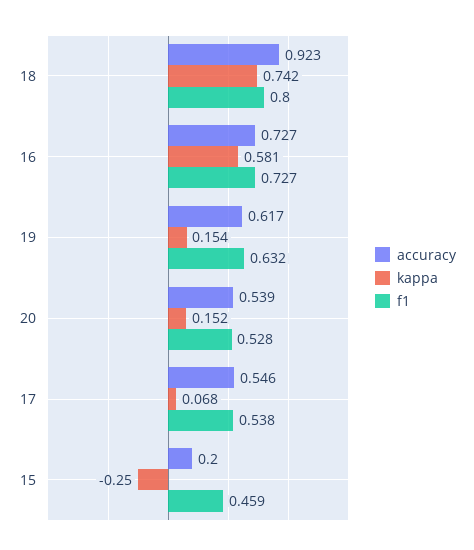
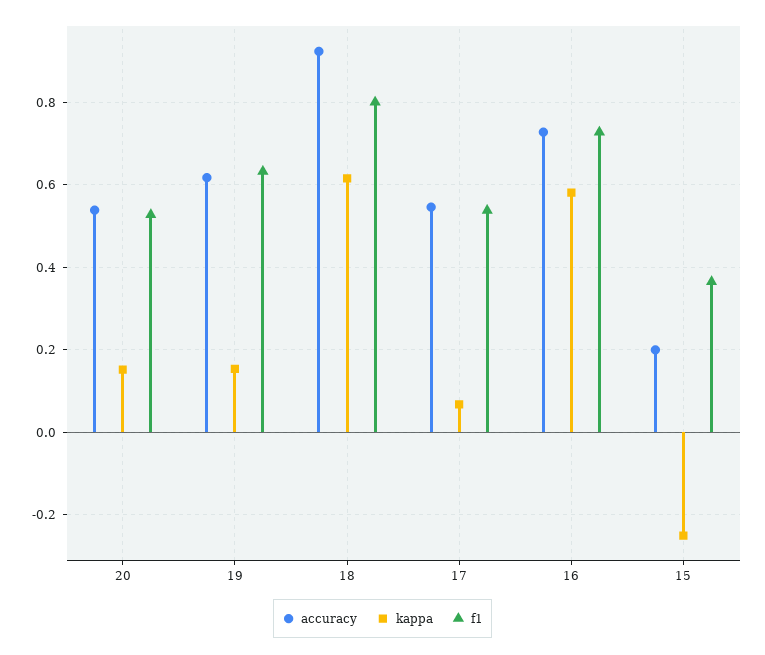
kappa, 18: 0.742 -> 0.62
f1, 15: 0.459 -> 0.36

